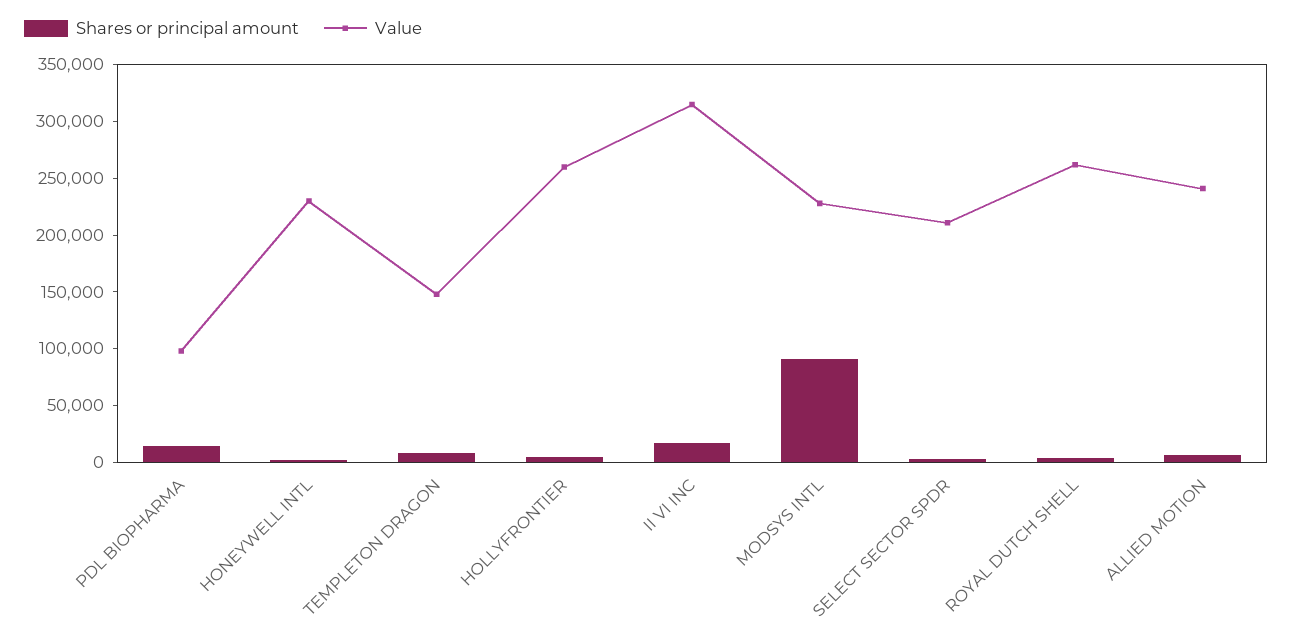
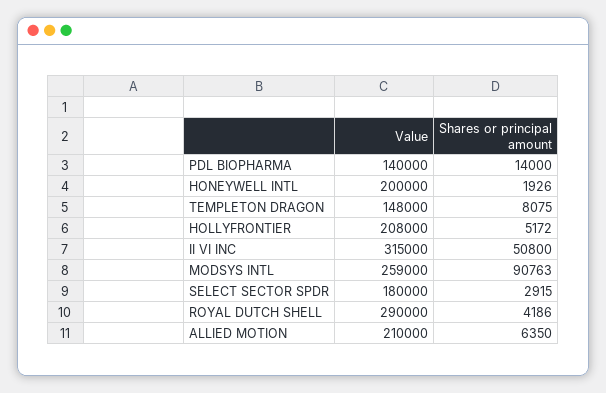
Value, PDL BIOPHARMA: 100000 -> 140000
Value, HONEYWELL INTL: 230000 -> 200000
Value, HOLLYFRONTIER: 260000 -> 208000
Shares or principal amount, II VI INC: 20000 -> 50800
Value, MODSYS INTL: 230000 -> 259000
Value, SELECT SECTOR SPDR: 210000 -> 180000
Value, ROYAL DUTCH SHELL: 260000 -> 290000
Value, ALLIED MOTION: 240000 -> 210000

